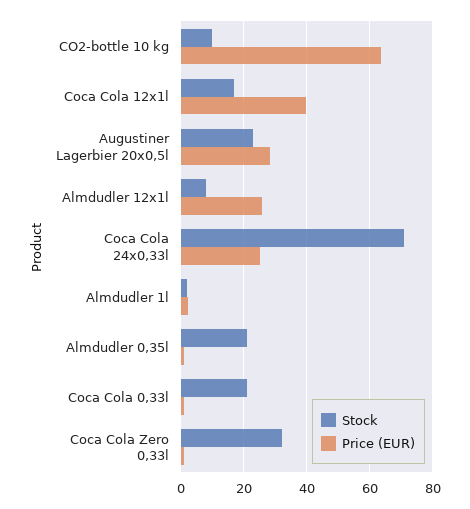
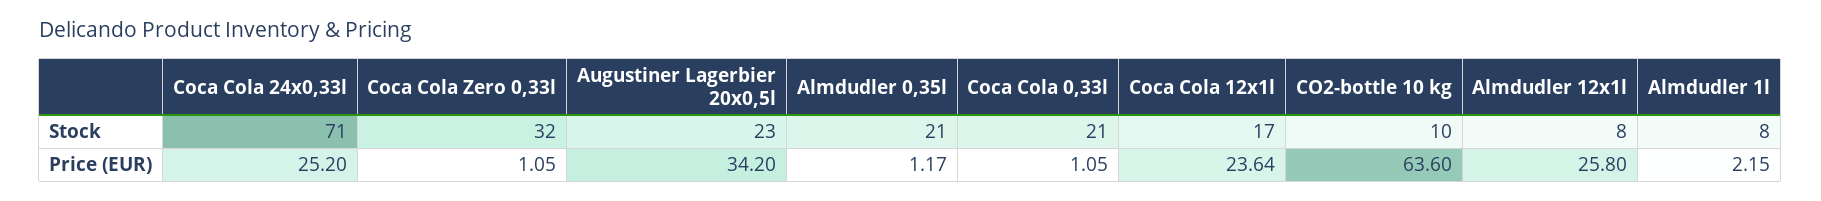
Price (EUR), Coca Cola 12x1l: 40 -> 23.64
Price (EUR), Augustiner Lagerbier 20x0,5l: 28 -> 34.2
Stock, Almdudler 1l: 2 -> 8

